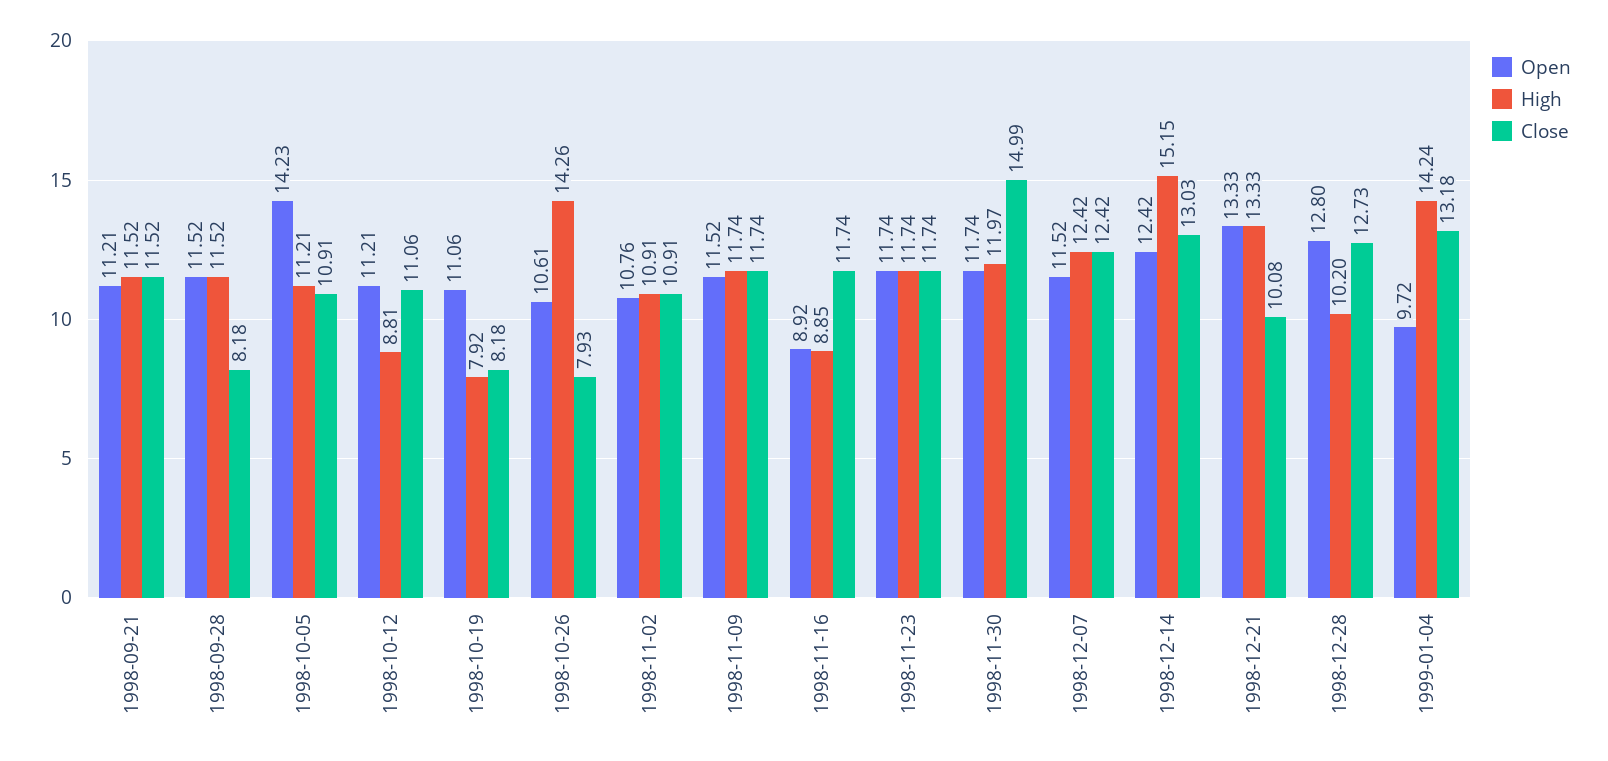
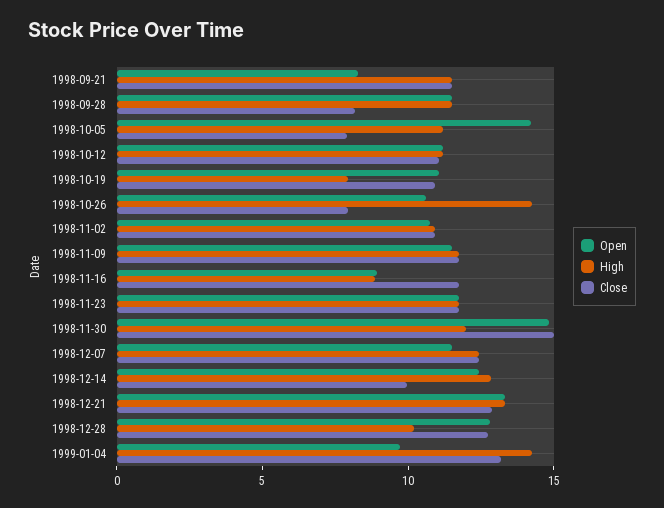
Open, 1998-09-21: 11.21 -> 8
Close, 1998-10-05: 10.91 -> 8
High, 1998-10-12: 8.81 -> 11
Close, 1998-10-19: 8.18 -> 11
Open, 1998-11-30: 11.74 -> 15
High, 1998-12-14: 15.15 -> 13
Close, 1998-12-14: 13.03 -> 10
Close, 1998-12-21: 10.08 -> 13

